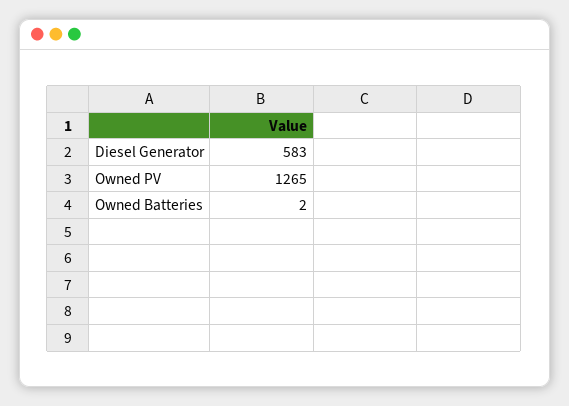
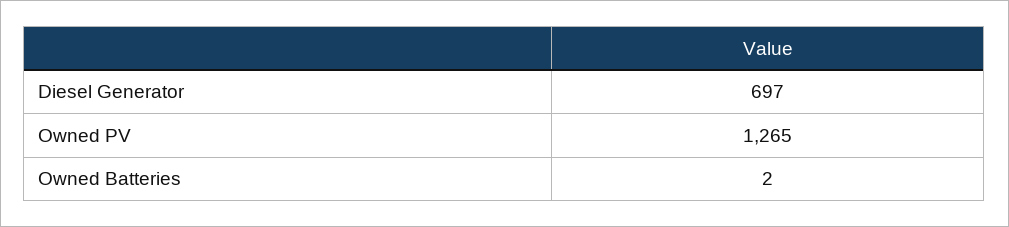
Diesel Generator: 583 -> 697

